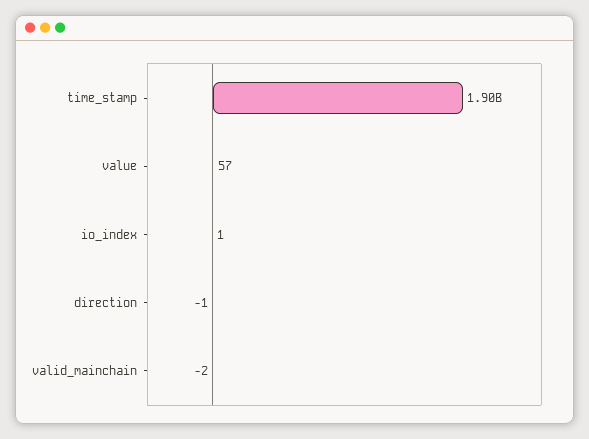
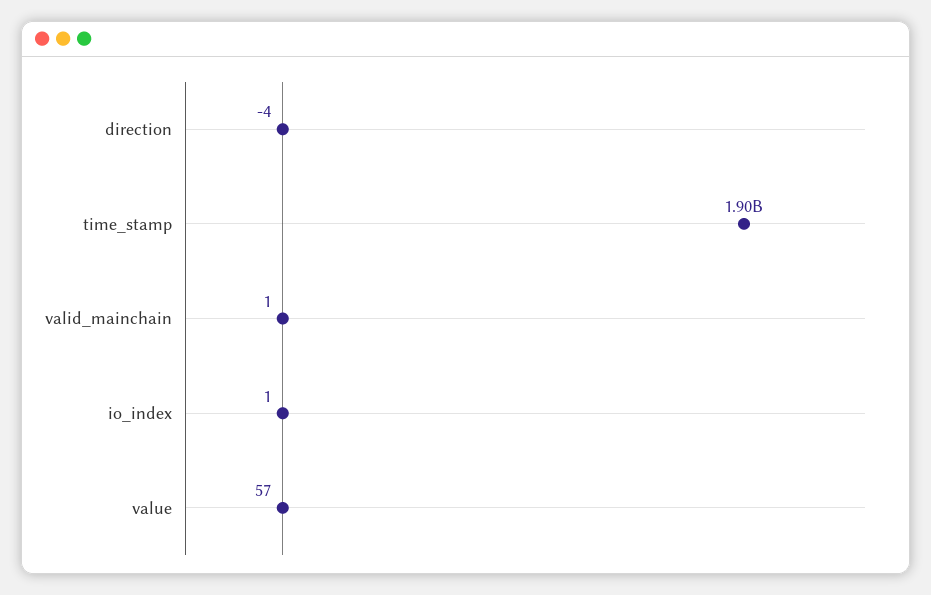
direction: -1 -> -4
valid_mainchain: -2 -> 1

